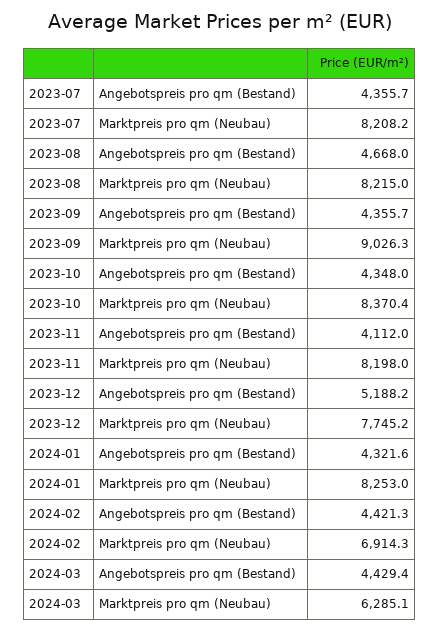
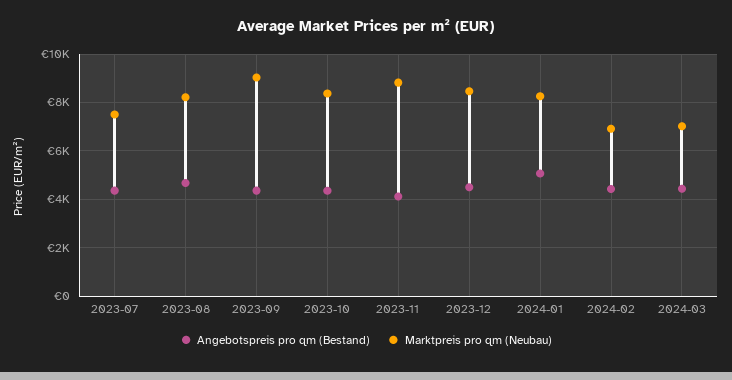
Marktpreis pro qm (Neubau), 2023-07: 8208.2 -> 7500
Marktpreis pro qm (Neubau), 2023-11: 8198 -> 8750
Angebotspreis pro qm (Bestand), 2023-12: 5188.2 -> 4500
Marktpreis pro qm (Neubau), 2023-12: 7745.2 -> 8500
Angebotspreis pro qm (Bestand), 2024-01: 4321.6 -> 5000
Marktpreis pro qm (Neubau), 2024-03: 6285.1 -> 7000

